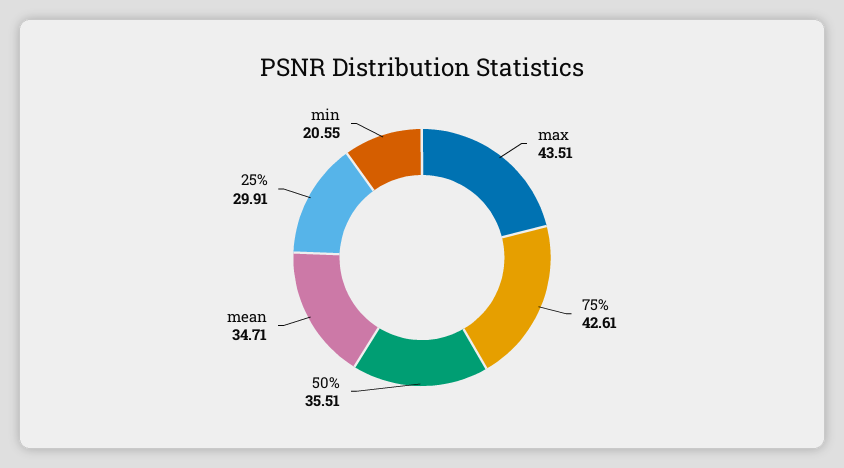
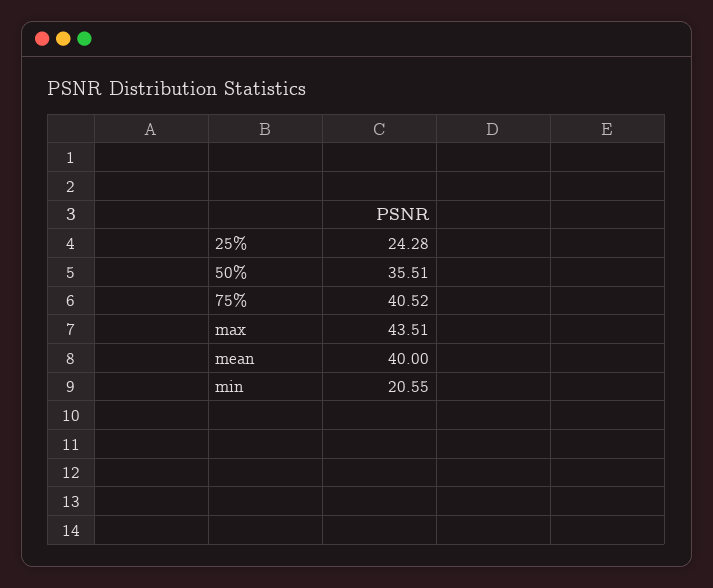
75%: 42.61 -> 40.52
mean: 34.71 -> 40
25%: 29.91 -> 24.28

